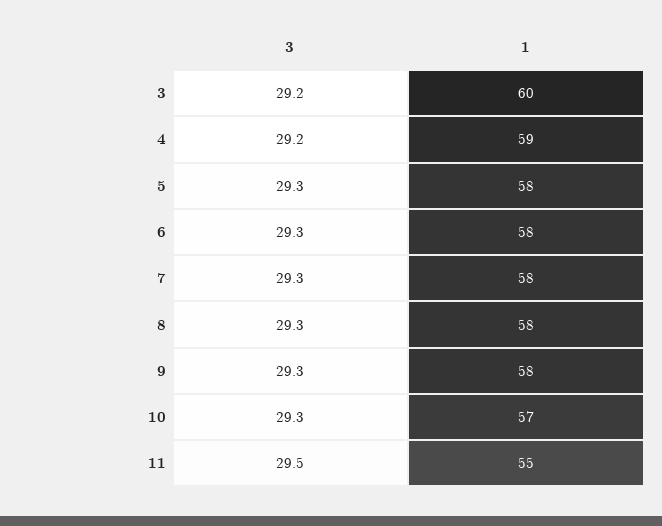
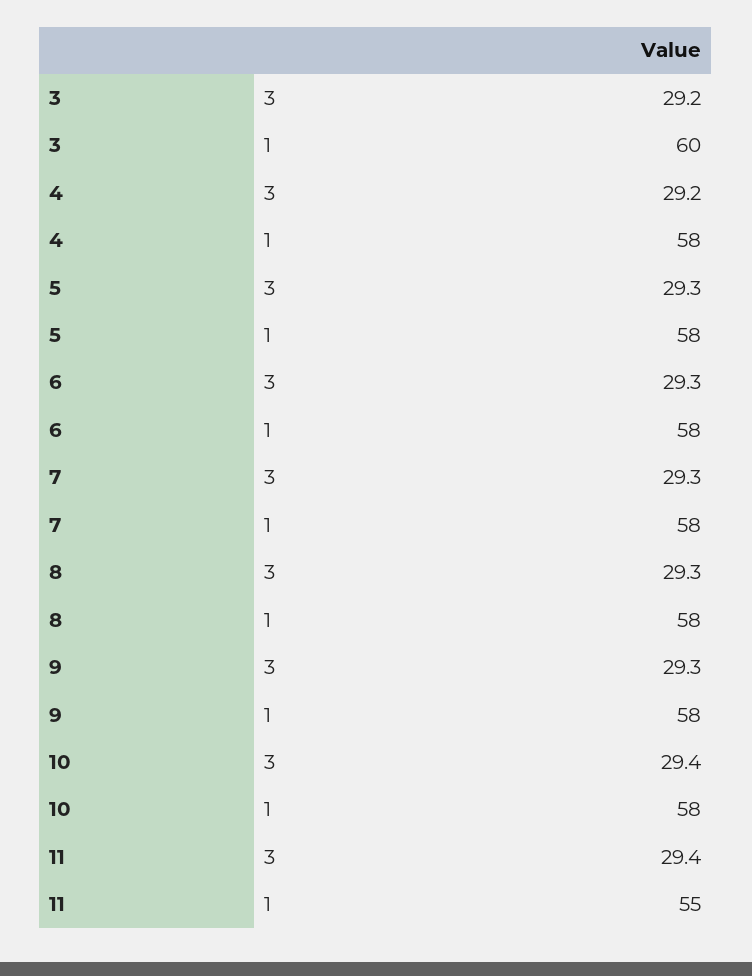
1, 4: 59 -> 58
3, 10: 29.3 -> 29.4
1, 10: 57 -> 58
3, 11: 29.5 -> 29.4

